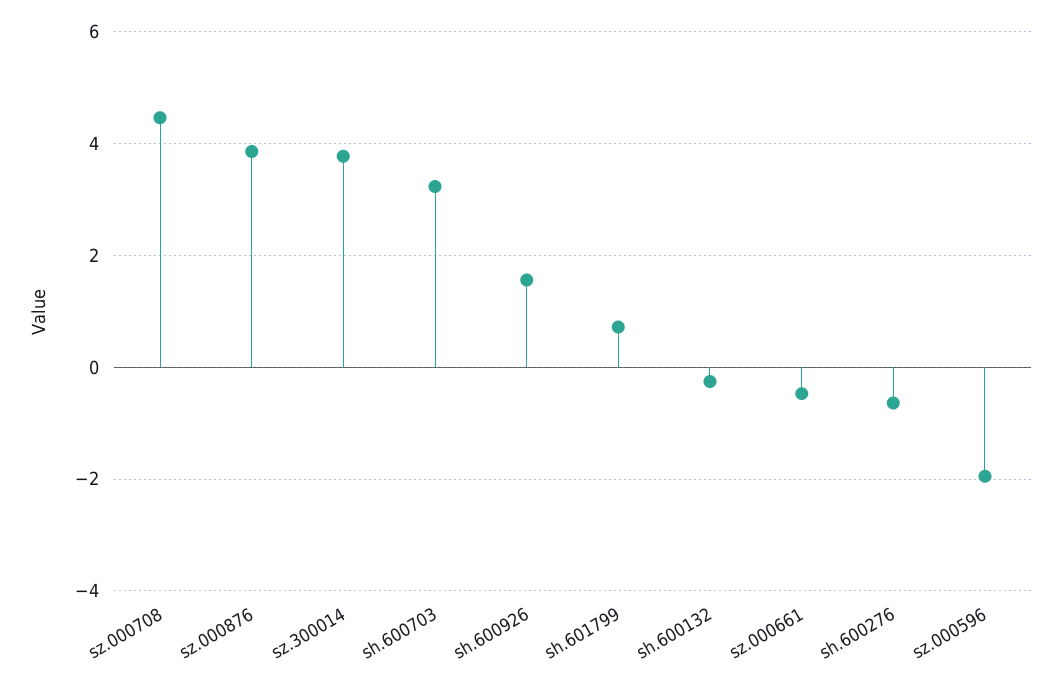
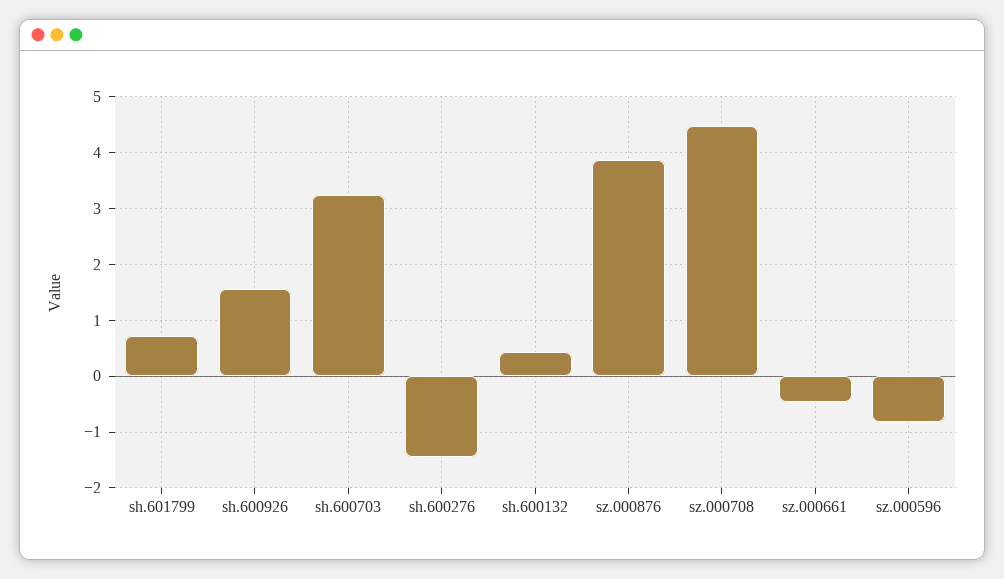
sz.300014: 3.8 -> none
sh.600132: -0.2 -> 0.4
sh.600276: -0.6 -> -1.4
sz.000596: -2 -> -0.8

